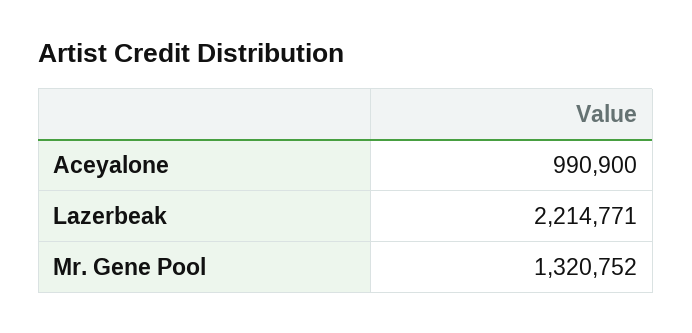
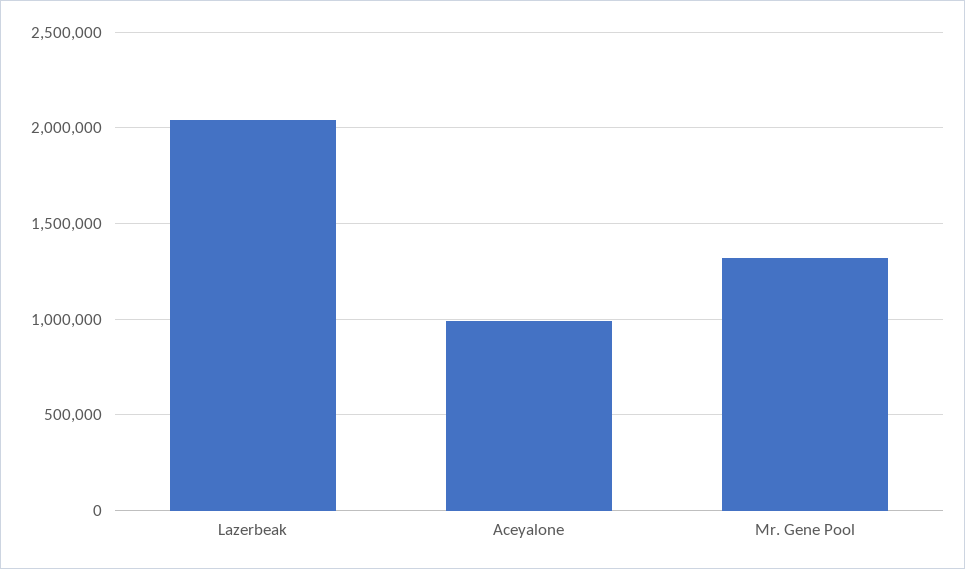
Lazerbeak: 2214771 -> 2050000

